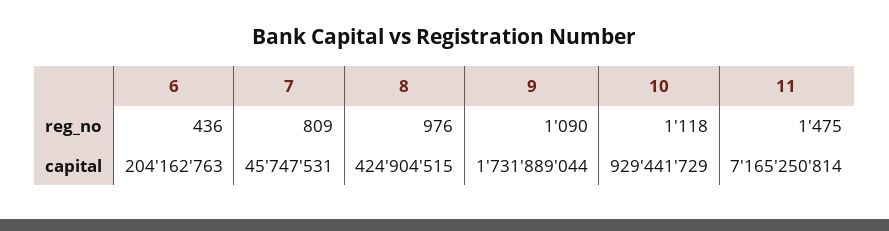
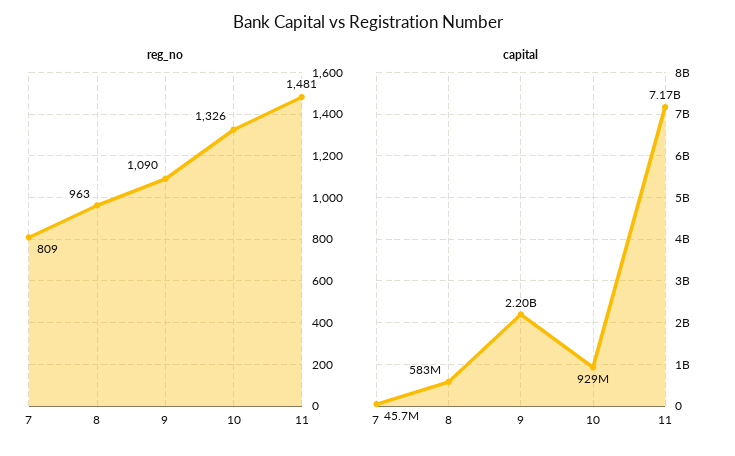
reg_no, 6: 436 -> none
reg_no, 8: 976 -> 963
reg_no, 10: 1118 -> 1326
reg_no, 11: 1475 -> 1481
capital, 6: 204162763 -> none
capital, 8: 424904515 -> 583000000
capital, 9: 1731889044 -> 2200000000

